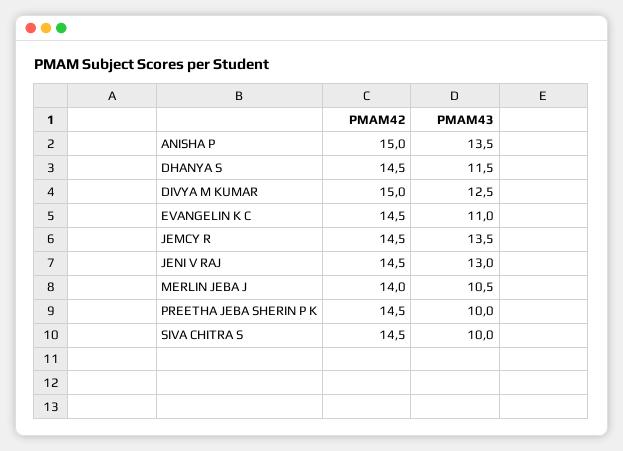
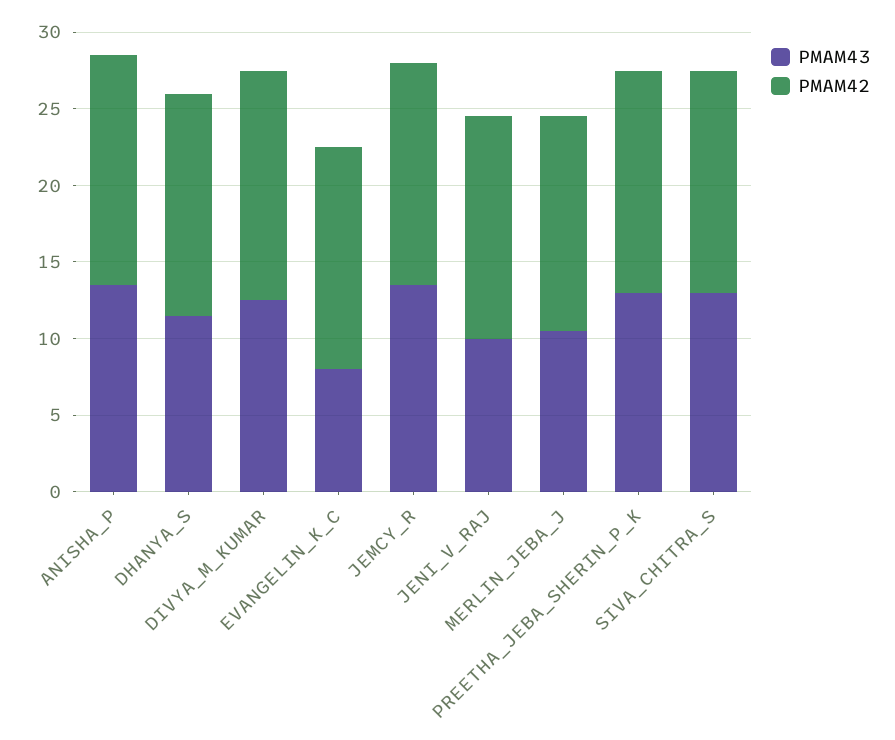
PMAM43, EVANGELIN K C: 11 -> 8
PMAM43, JENI V RAJ: 13 -> 10
PMAM43, PREETHA JEBA SHERIN P K: 10 -> 13
PMAM43, SIVA CHITRA S: 10 -> 13

